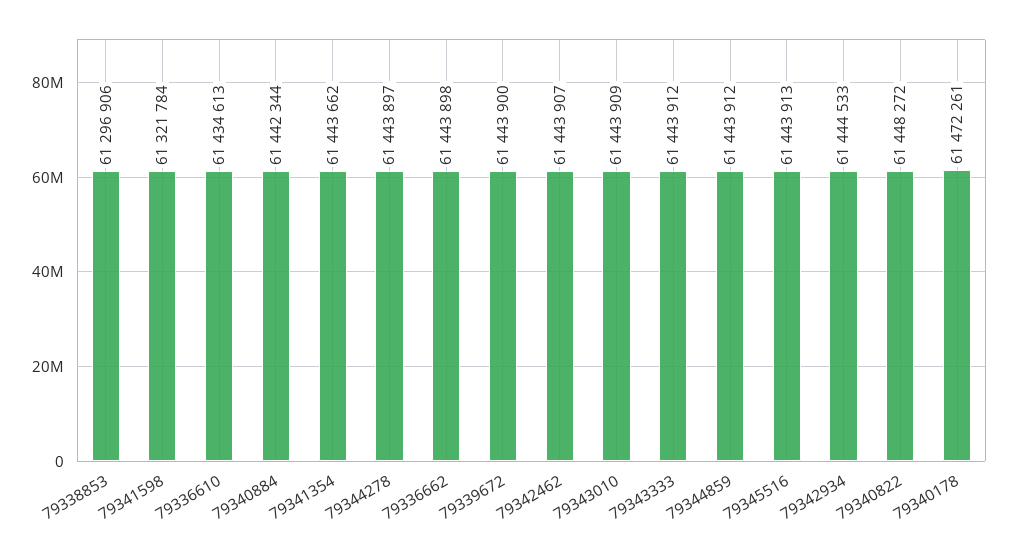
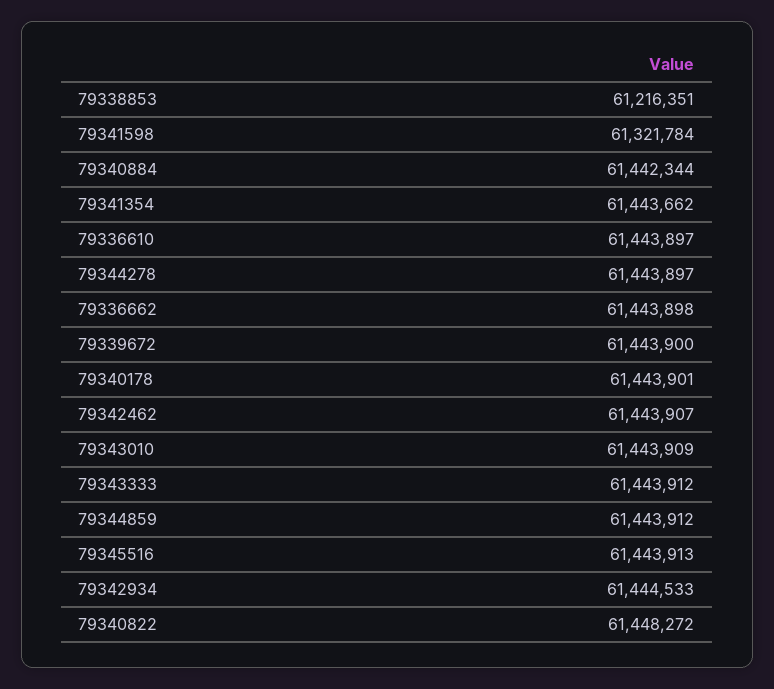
79338853: 61296906 -> 61216351
79336610: 61434613 -> 61443897
79340178: 61472261 -> 61443901

